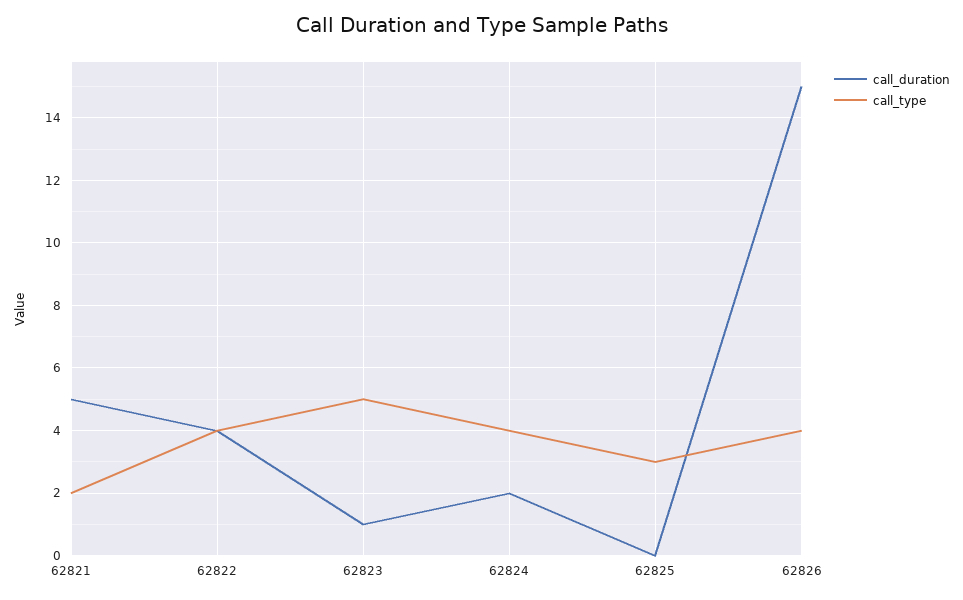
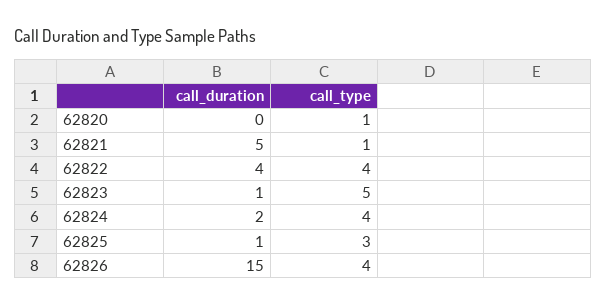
call_type, 62821: 2 -> 1
call_duration, 62825: 0 -> 1
call_duration, 62820: none -> 0
call_type, 62820: none -> 1

